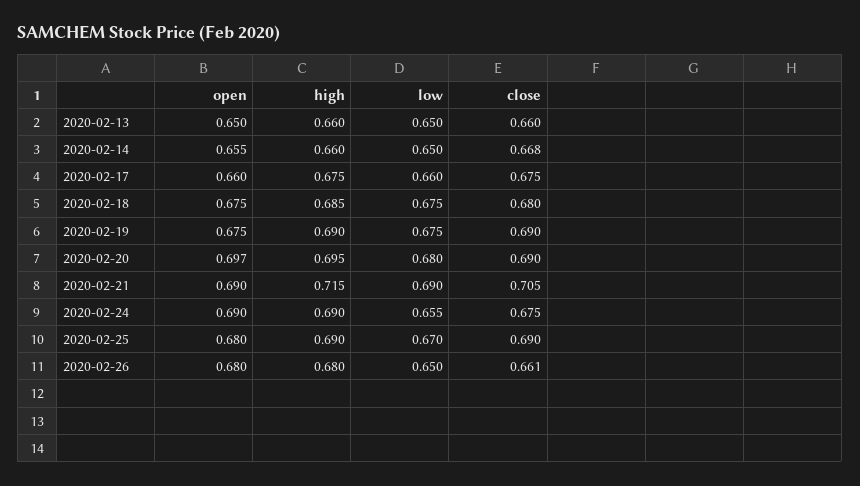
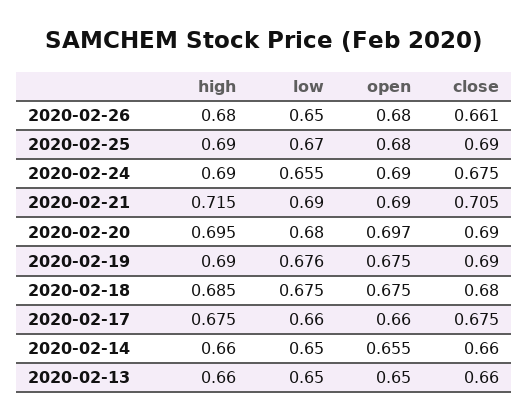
close, 2020-02-14: 0.668 -> 0.66
low, 2020-02-19: 0.675 -> 0.676

